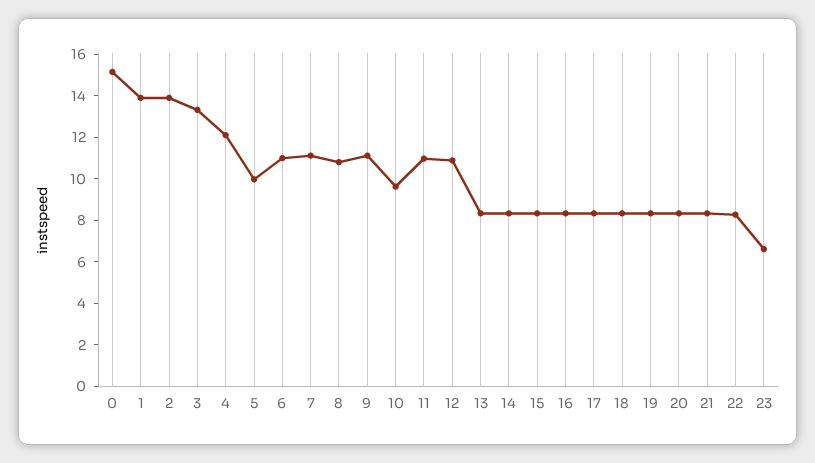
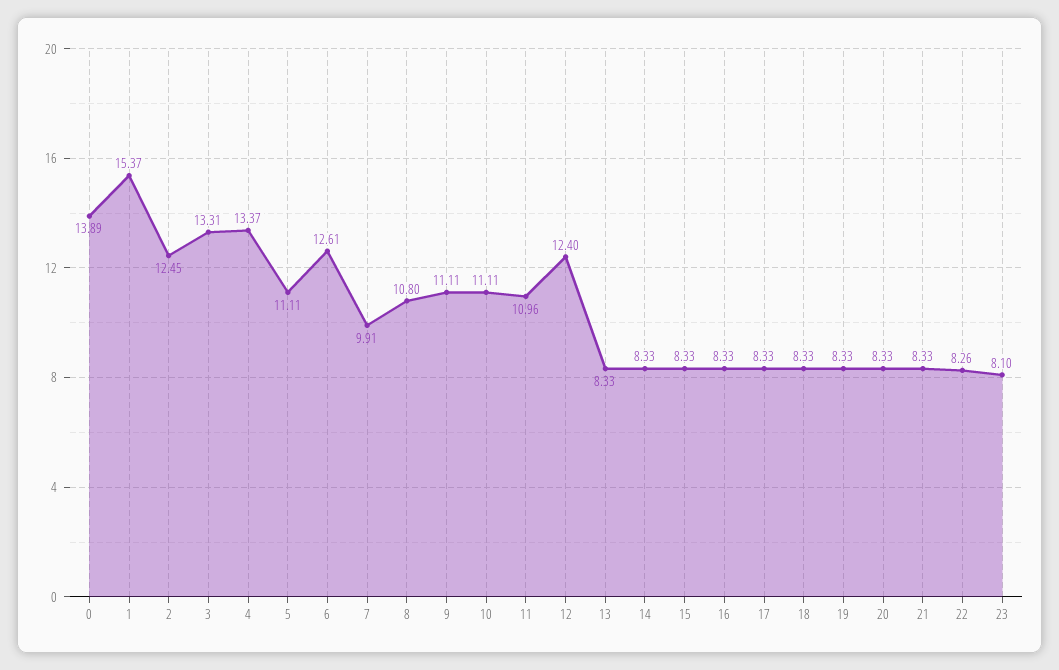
0: 15 -> 13.89
1: 14 -> 15.37
2: 14 -> 12.45
4: 12 -> 13.37
5: 10 -> 11.11
6: 11 -> 12.61
7: 11 -> 9.91
10: 9.5 -> 11.11
12: 11 -> 12.4
23: 6.5 -> 8.1

